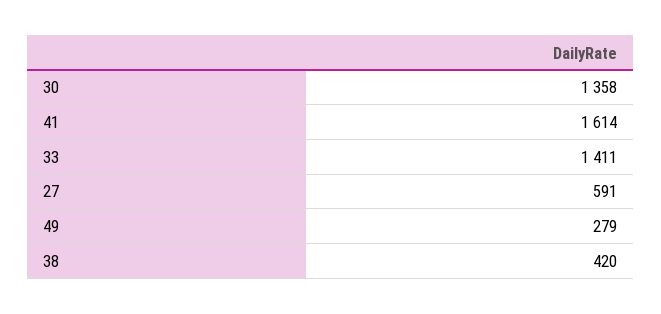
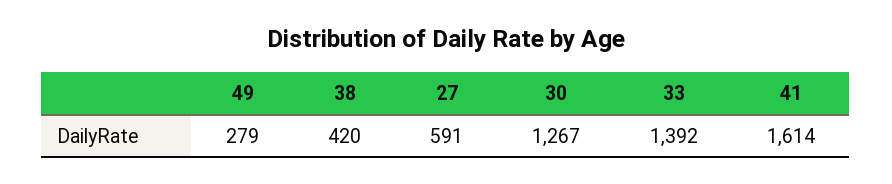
30: 1358 -> 1267
33: 1411 -> 1392

